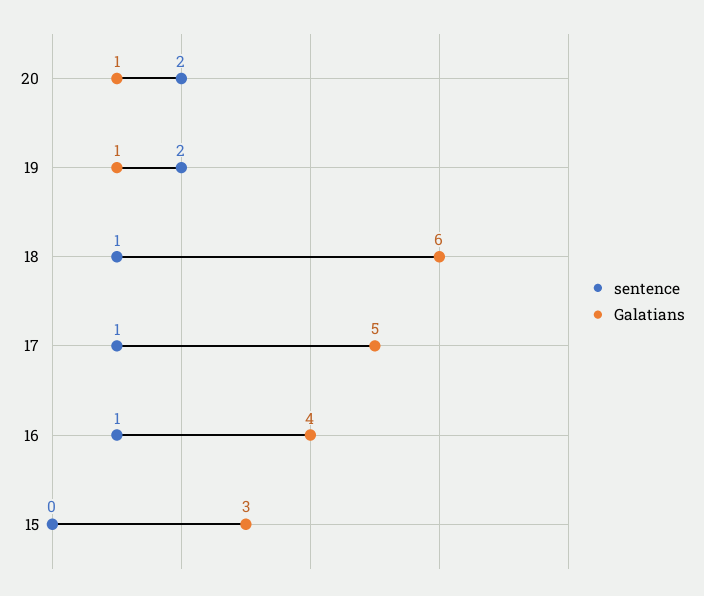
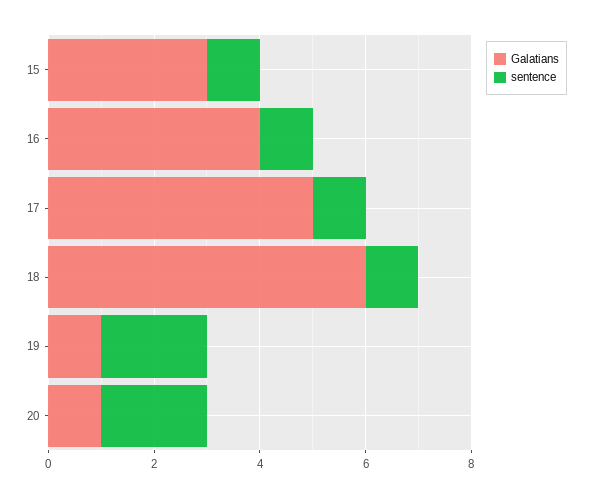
sentence, 15: 0 -> 1

